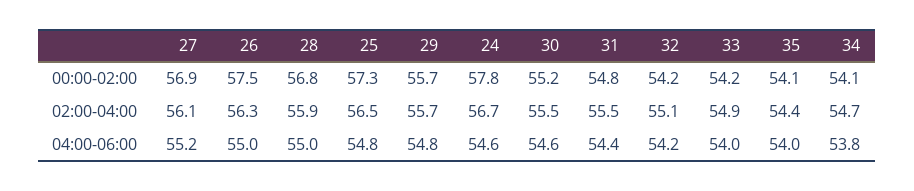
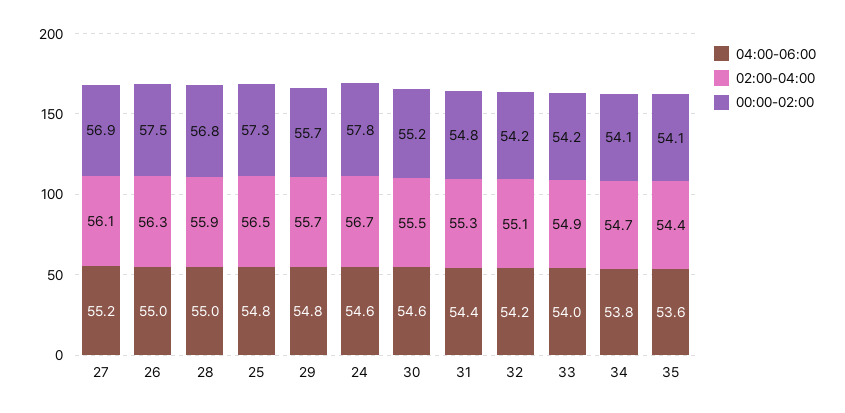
02:00-04:00, 31: 55.5 -> 55.3
04:00-06:00, 35: 54 -> 53.6

